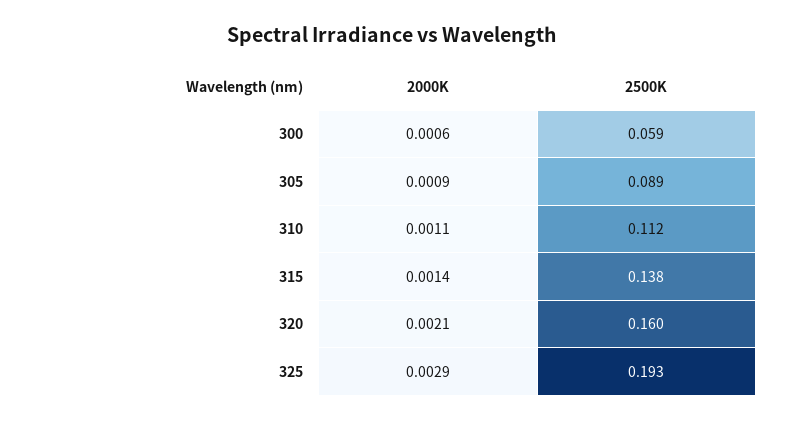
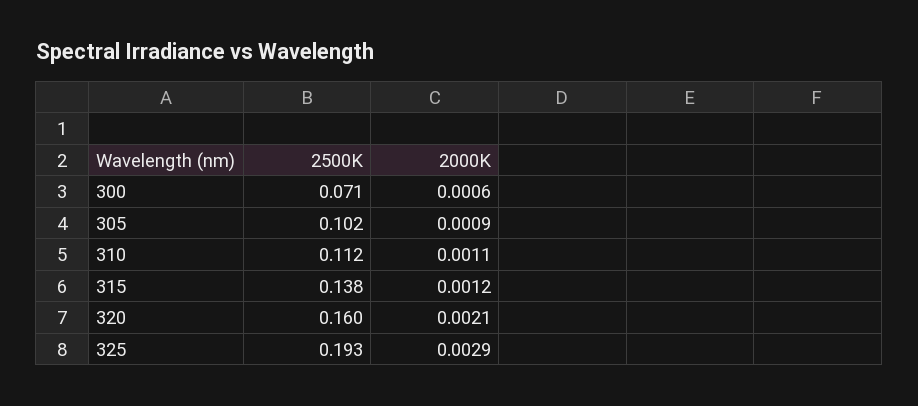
2500K, 300: 0.059 -> 0.071
2500K, 305: 0.089 -> 0.102
2000K, 315: 0.0014 -> 0.0012

